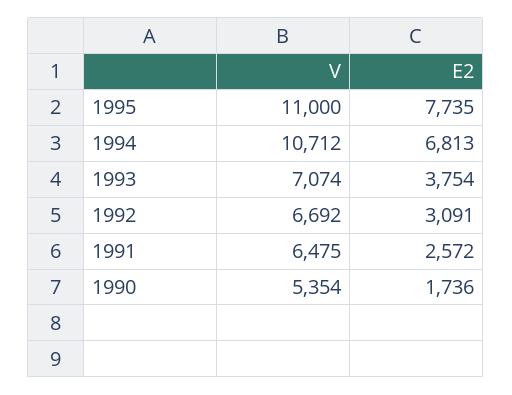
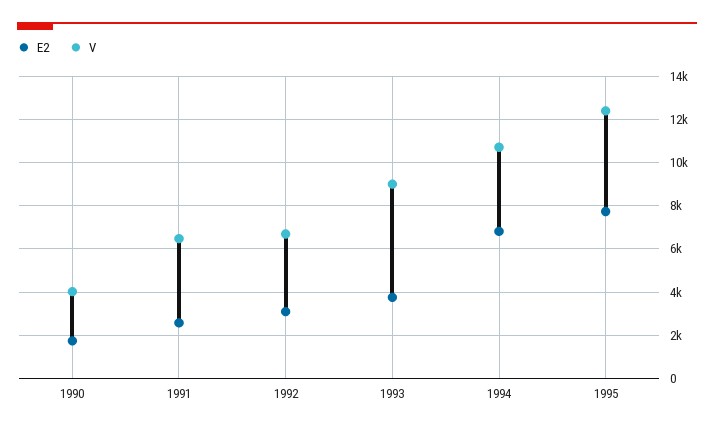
V, 1995: 11000 -> 12500
V, 1993: 7074 -> 9000
V, 1990: 5354 -> 4000

